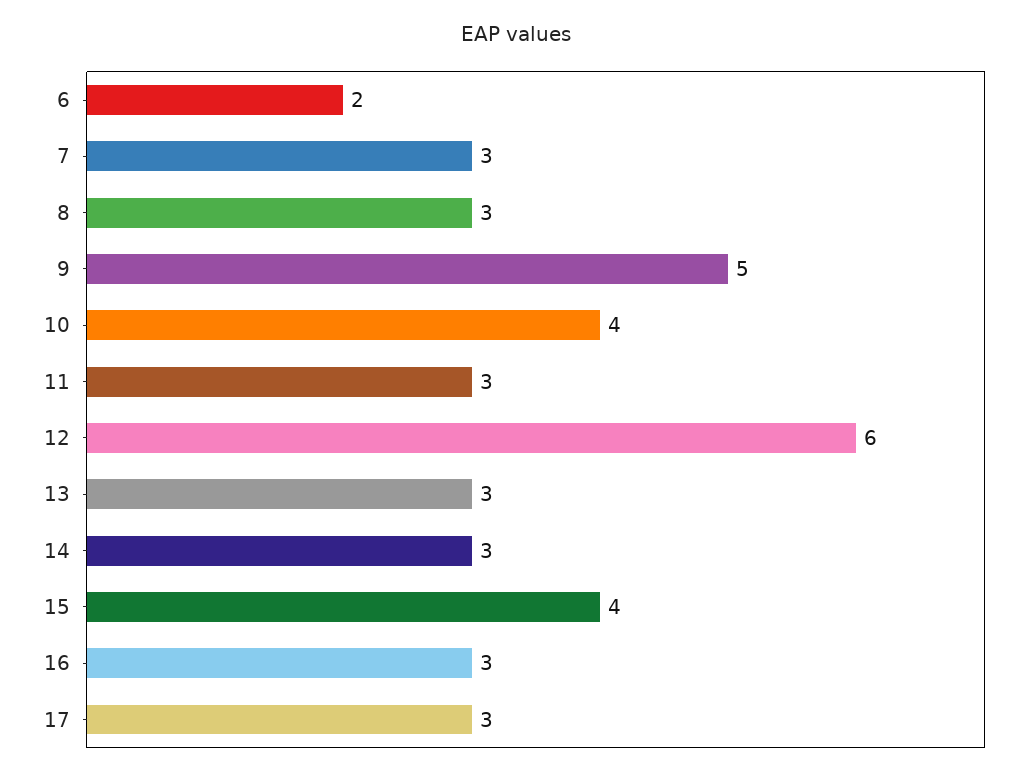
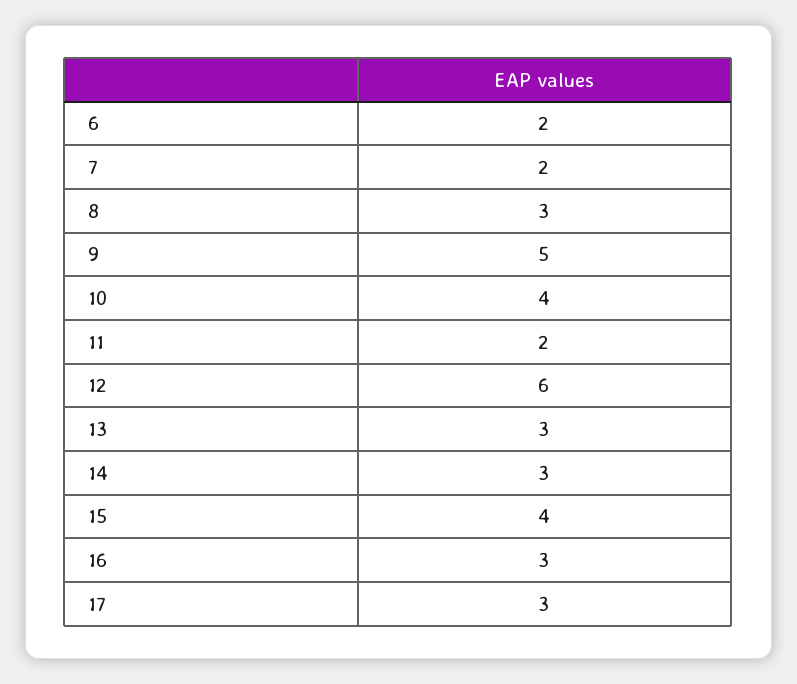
7: 3 -> 2
11: 3 -> 2

